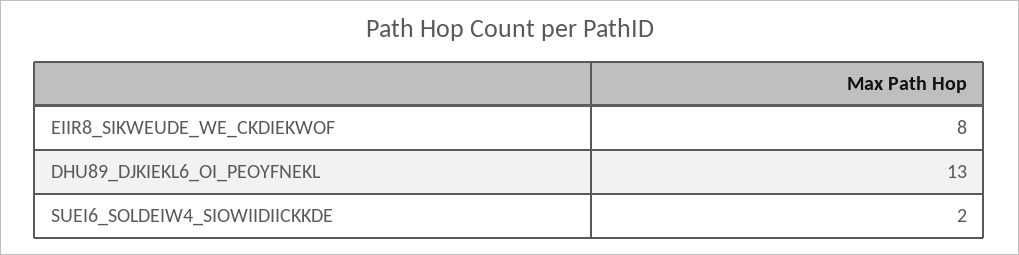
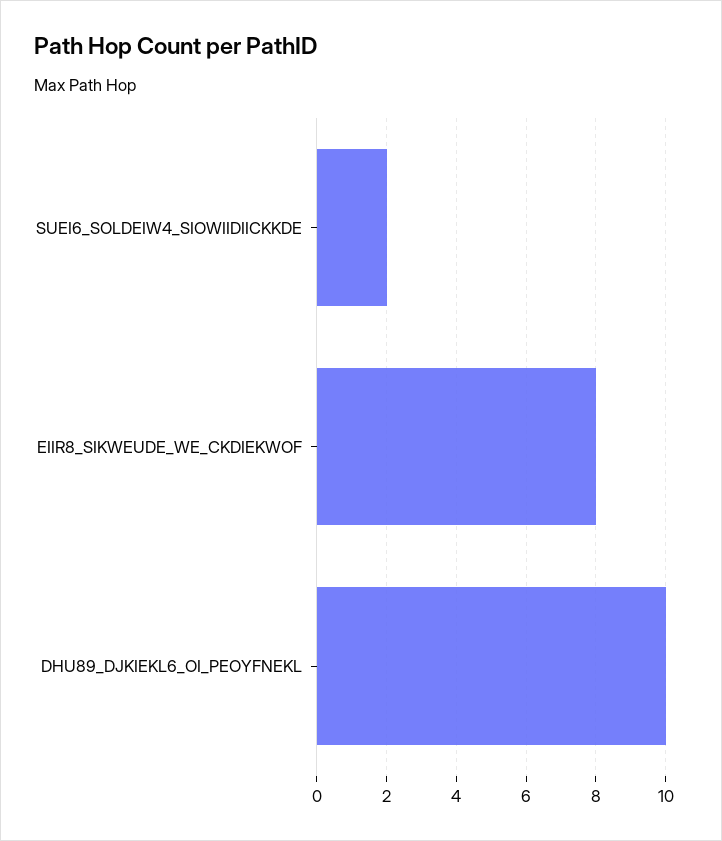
DHU89_DJKIEKL6_OI_PEOYFNEKL: 13 -> 10

